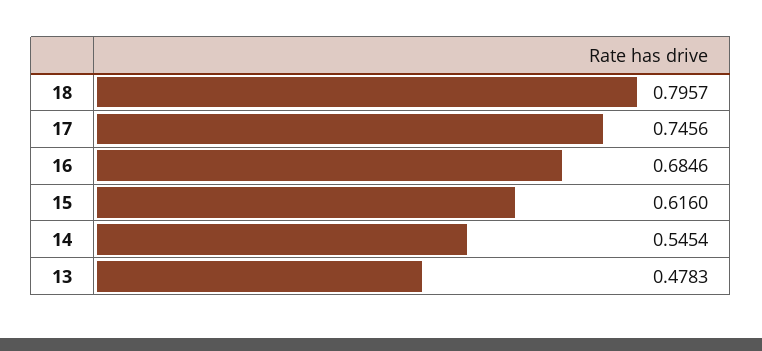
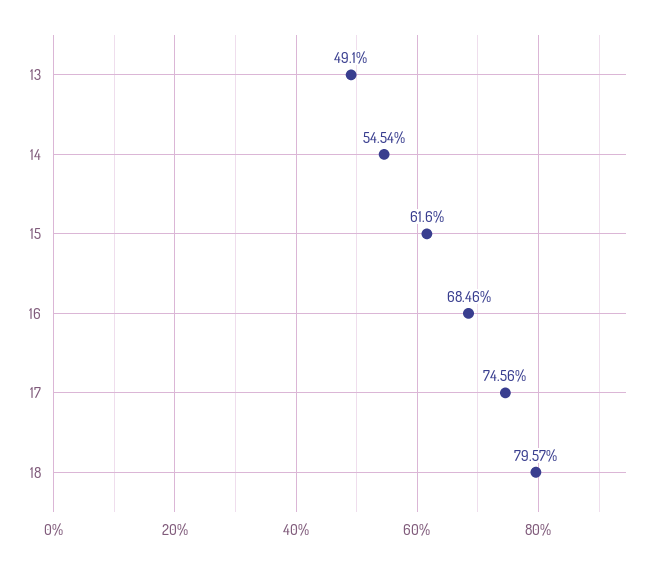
13: 0.4783 -> 0.491

